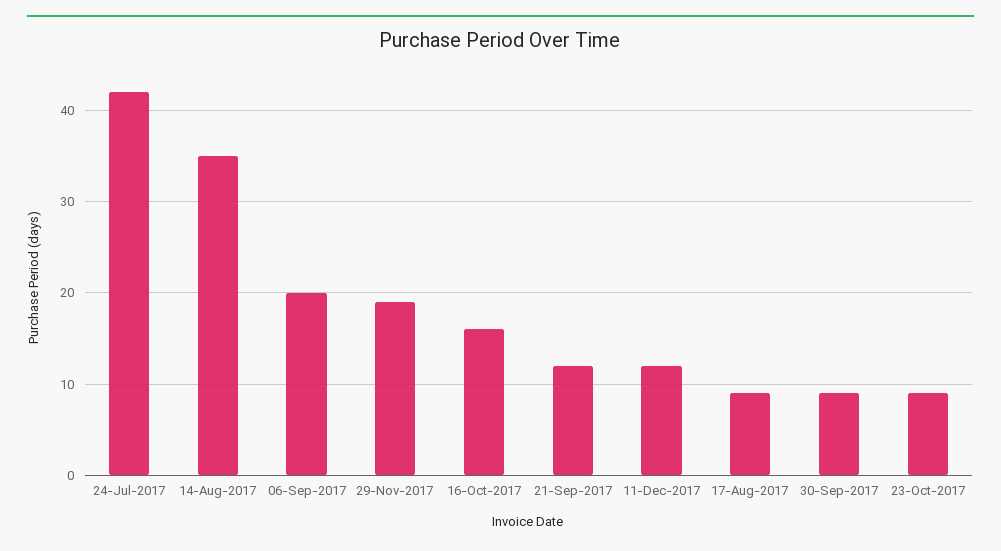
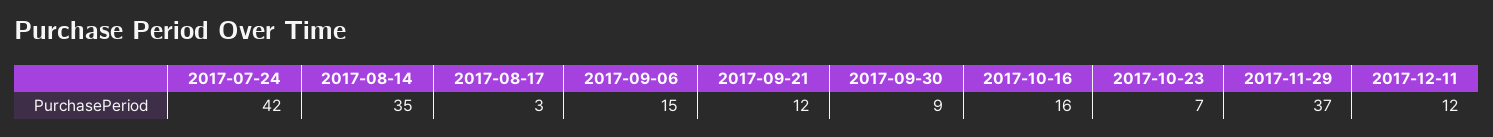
06-Sep-2017: 20 -> 15
29-Nov-2017: 19 -> 37
17-Aug-2017: 9 -> 3
23-Oct-2017: 9 -> 7

